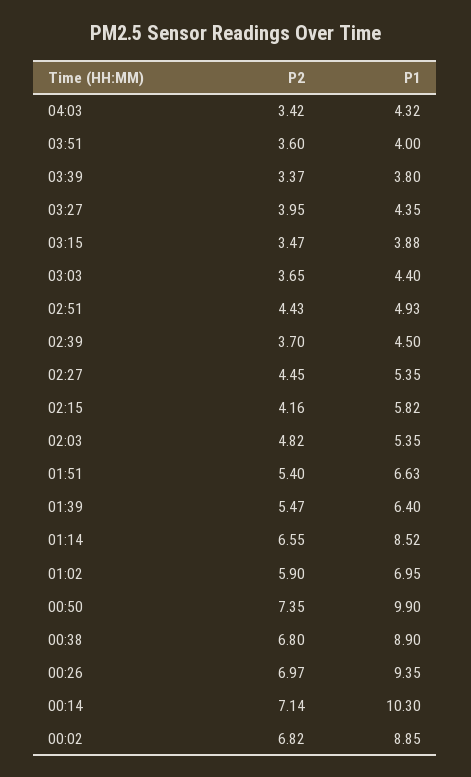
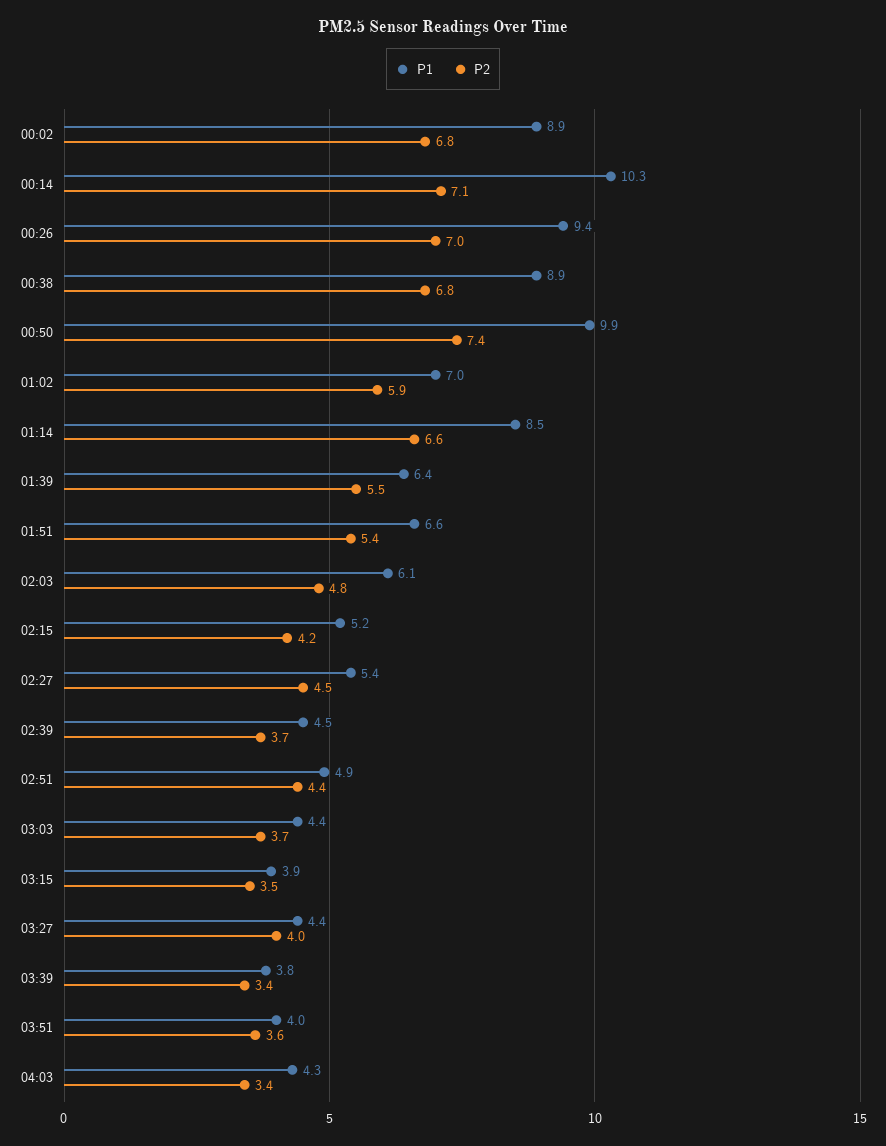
P1, 02:15: 5.82 -> 5.2
P1, 02:03: 5.35 -> 6.1

